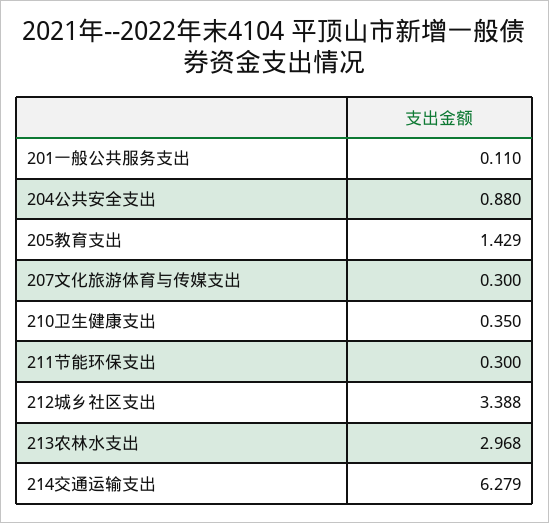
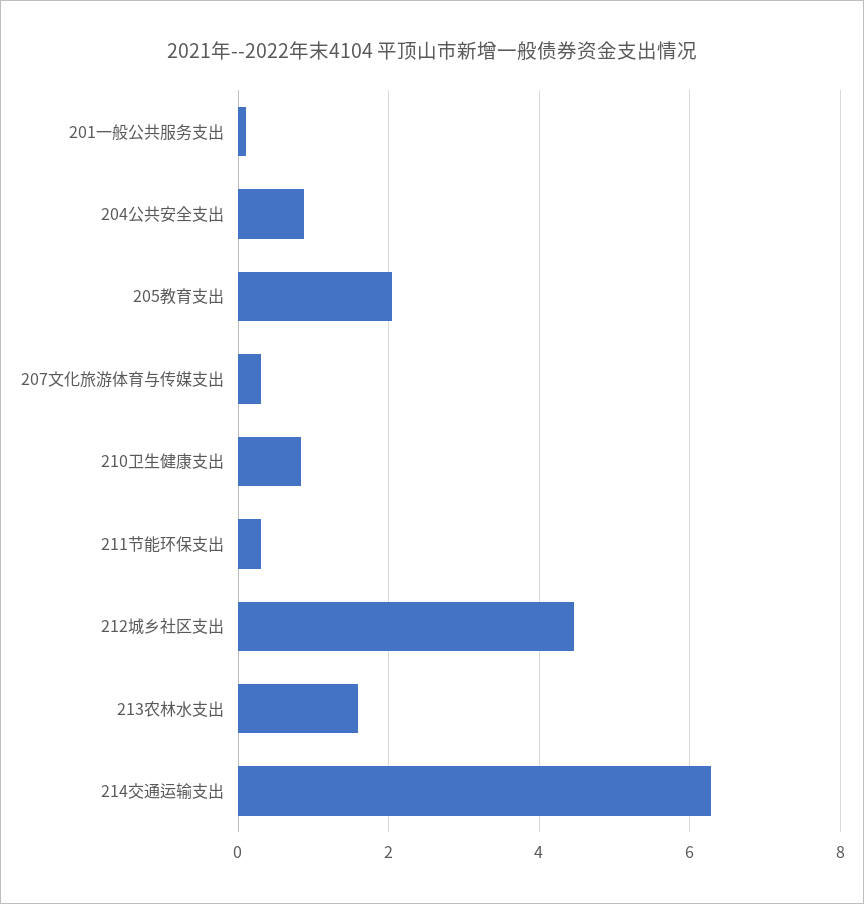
205教育支出: 1.429 -> 2
210卫生健康支出: 0.35 -> 0.8
212城乡社区支出: 3.388 -> 4.4
213农林水支出: 2.968 -> 1.6

